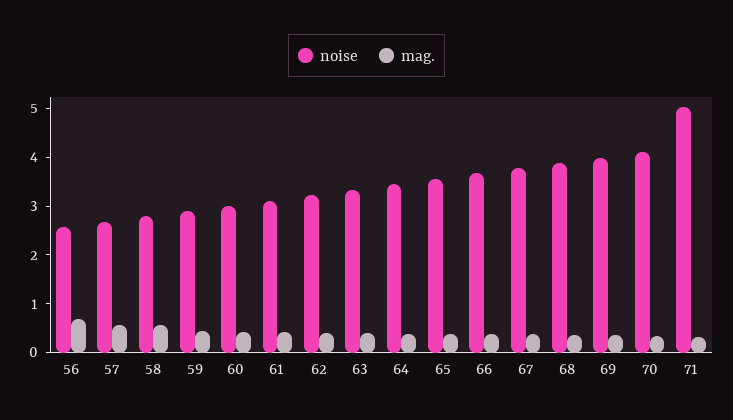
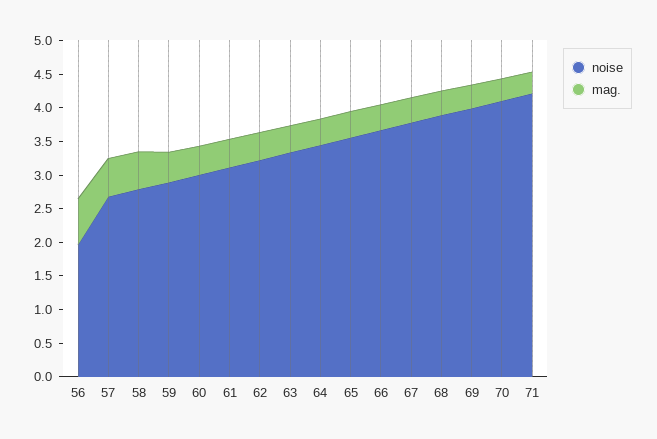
noise, 56: 2.6 -> 2
noise, 71: 5 -> 4.25

